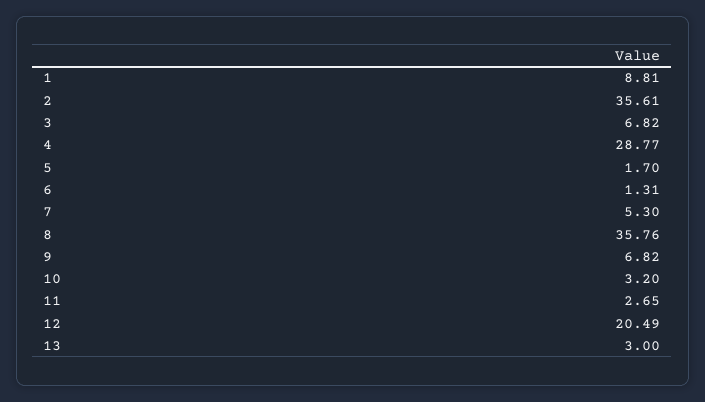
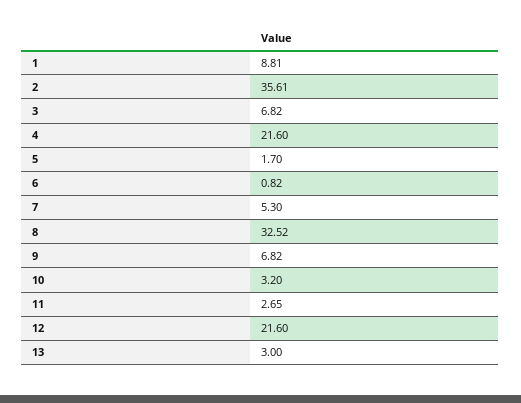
4: 28.77 -> 21.6
6: 1.31 -> 0.82
8: 35.76 -> 32.52
12: 20.49 -> 21.6

